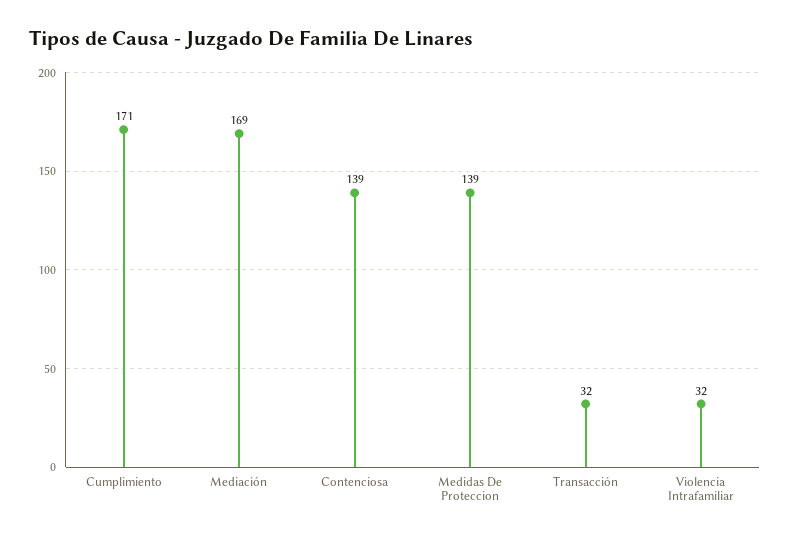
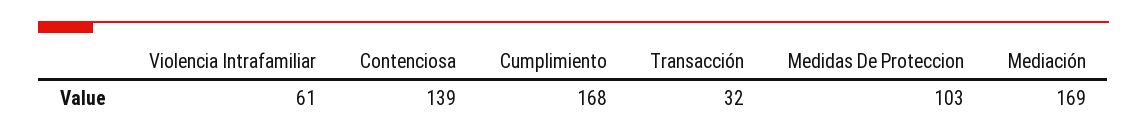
Cumplimiento: 171 -> 168
Medidas De Proteccion: 139 -> 103
Violencia Intrafamiliar: 32 -> 61

